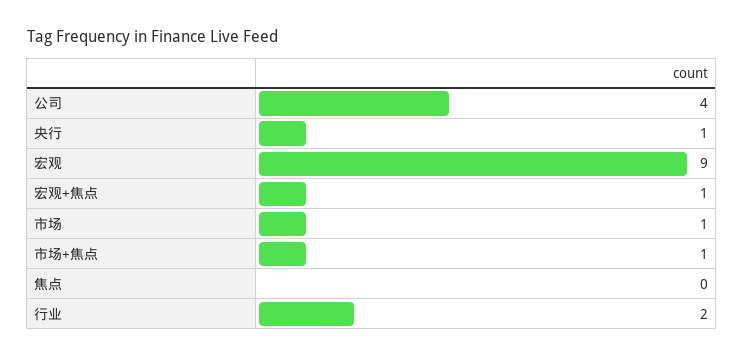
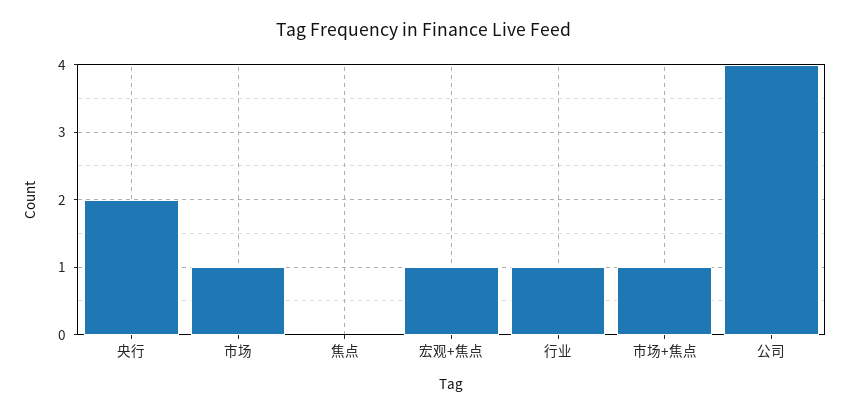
央行: 1 -> 2
宏观: 9 -> none
行业: 2 -> 1

